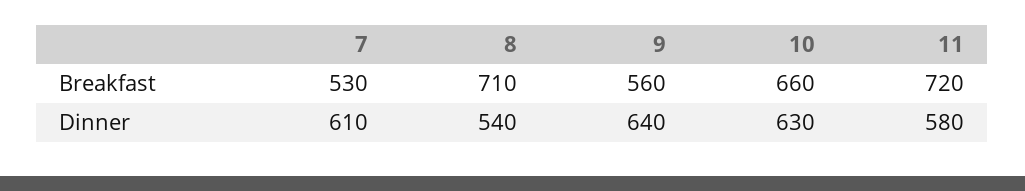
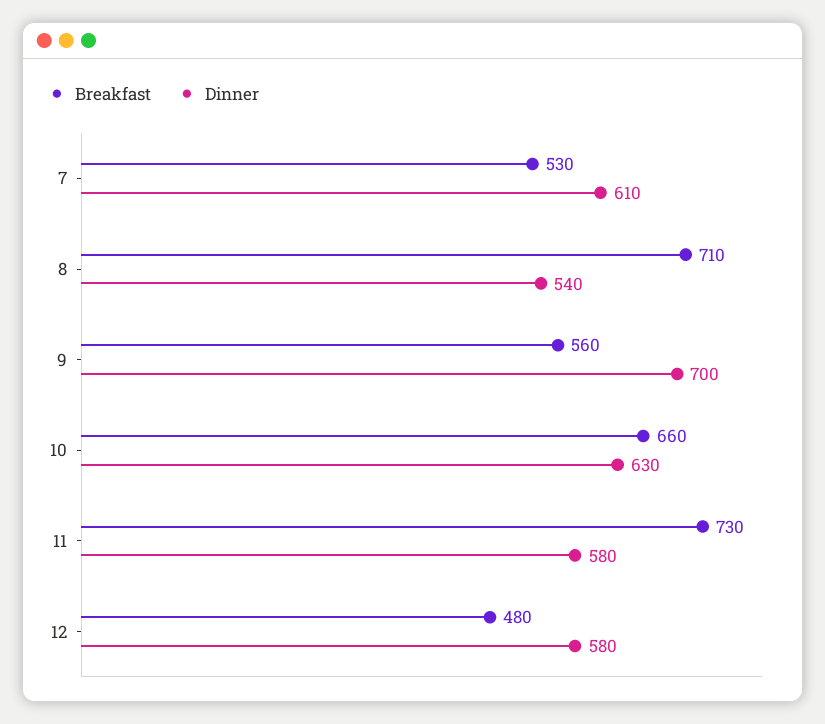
Breakfast, 11: 720 -> 730
Dinner, 9: 640 -> 700
Breakfast, 12: none -> 480
Dinner, 12: none -> 580

